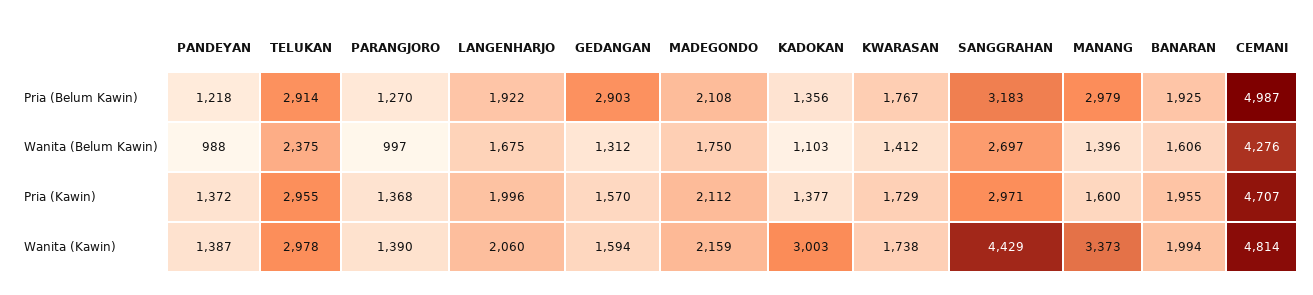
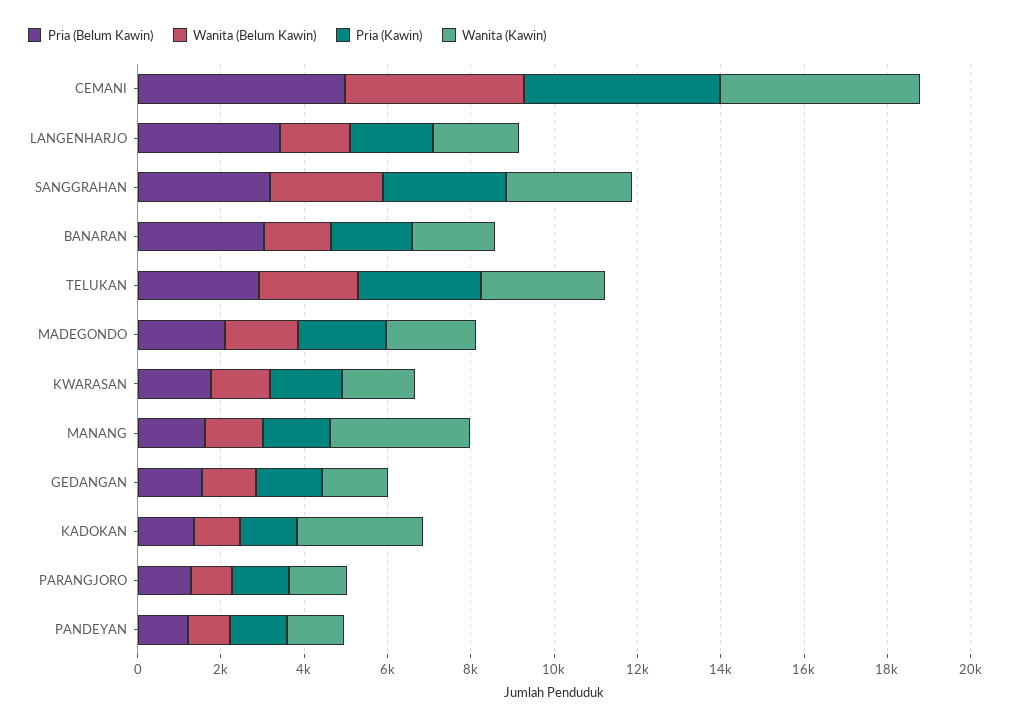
Pria (Belum Kawin), LANGENHARJO: 1922 -> 3500
Pria (Belum Kawin), GEDANGAN: 2903 -> 1500
Pria (Belum Kawin), MANANG: 2979 -> 1500
Pria (Belum Kawin), BANARAN: 1925 -> 3000
Wanita (Kawin), SANGGRAHAN: 4429 -> 3000

